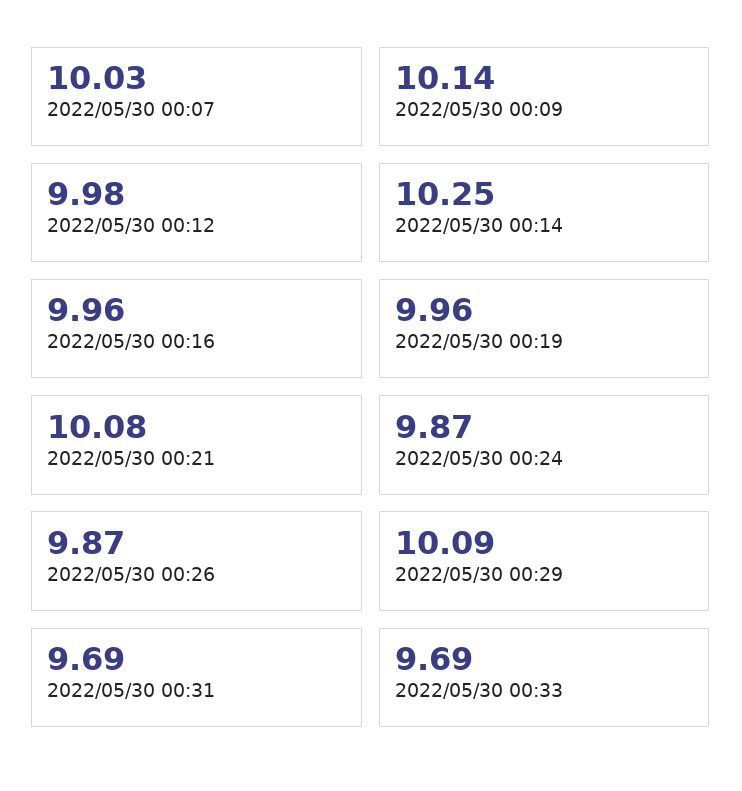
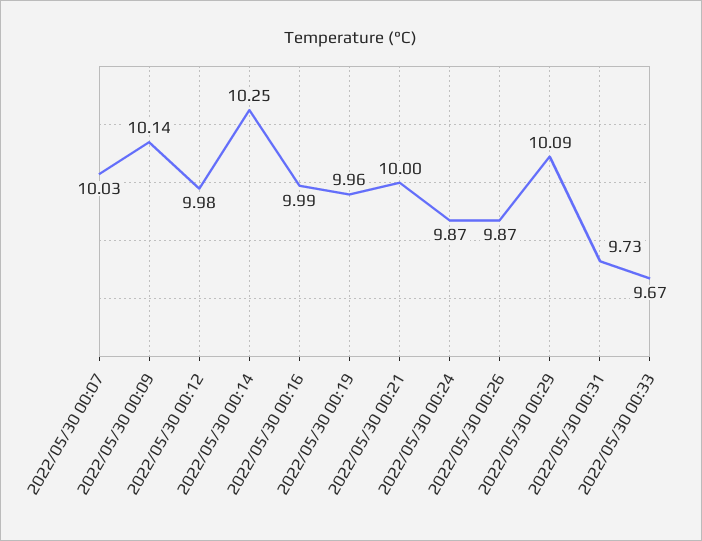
2022/05/30 00:16: 9.96 -> 9.99
2022/05/30 00:21: 10.08 -> 10
2022/05/30 00:31: 9.69 -> 9.73
2022/05/30 00:33: 9.69 -> 9.67

